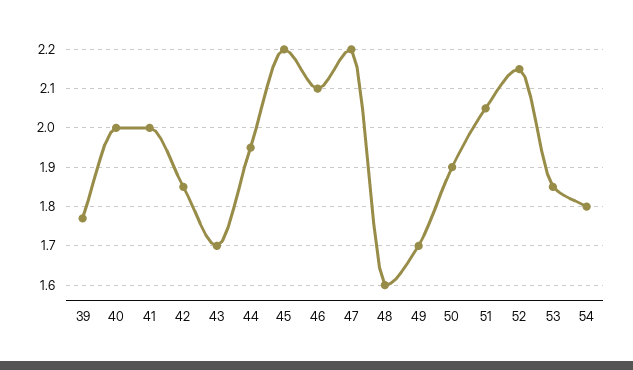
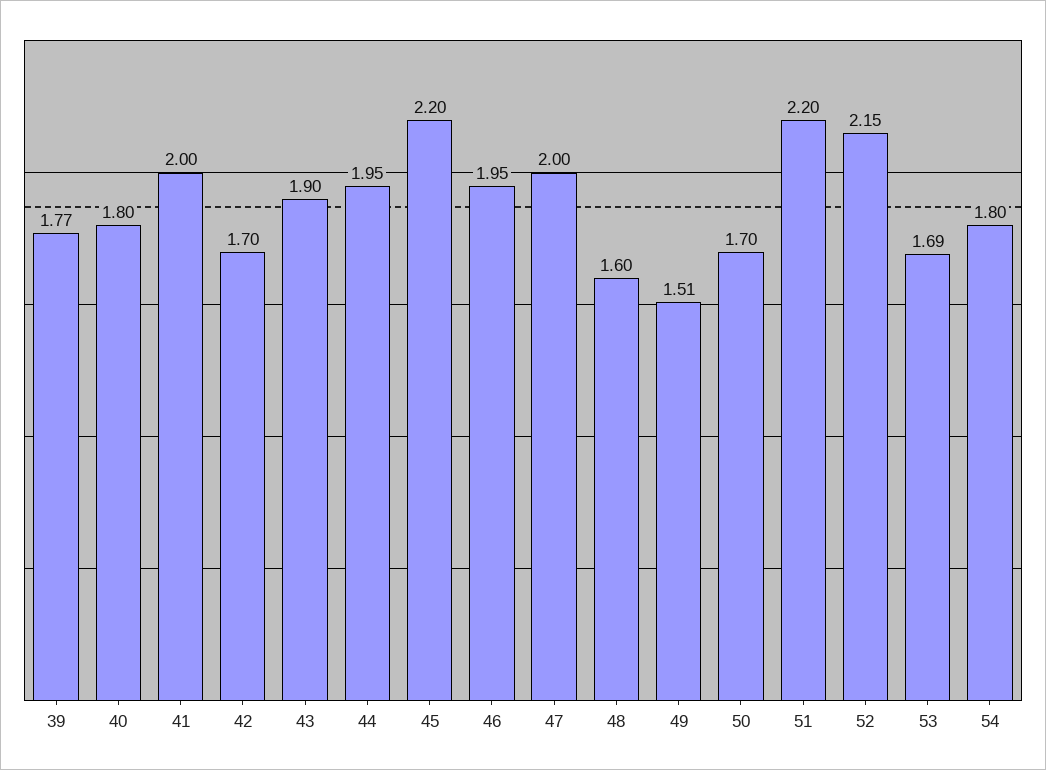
40: 2 -> 1.8
42: 1.85 -> 1.7
43: 1.7 -> 1.9
46: 2.1 -> 1.95
47: 2.2 -> 2
49: 1.7 -> 1.51
50: 1.9 -> 1.7
51: 2.05 -> 2.2
53: 1.85 -> 1.69

